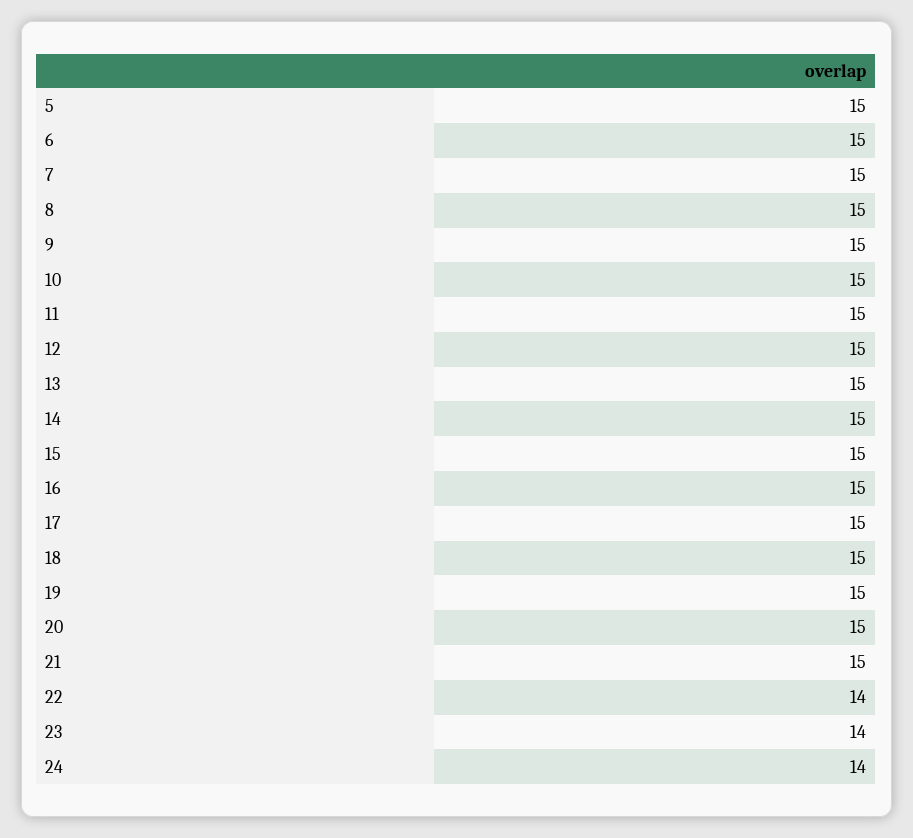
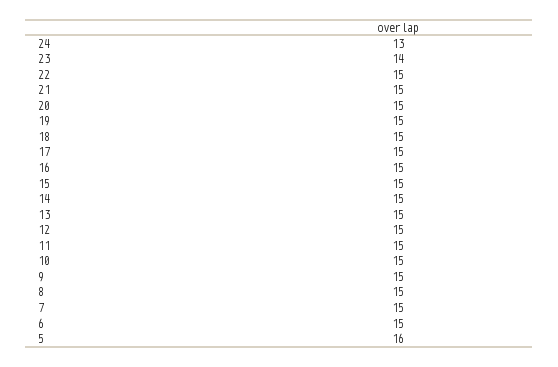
5: 15 -> 16
22: 14 -> 15
24: 14 -> 13

